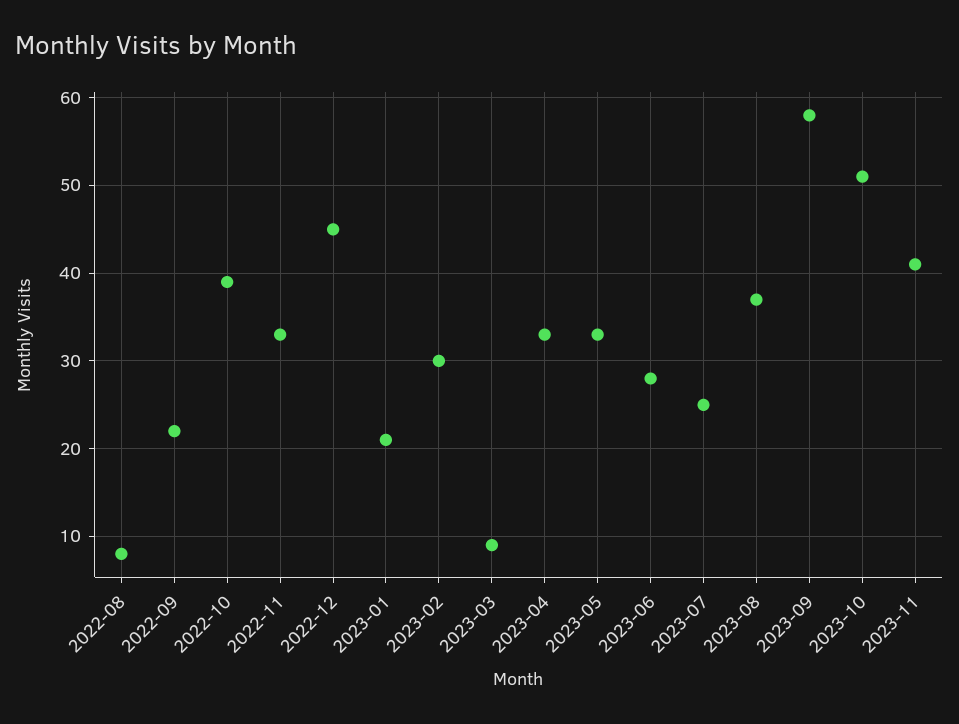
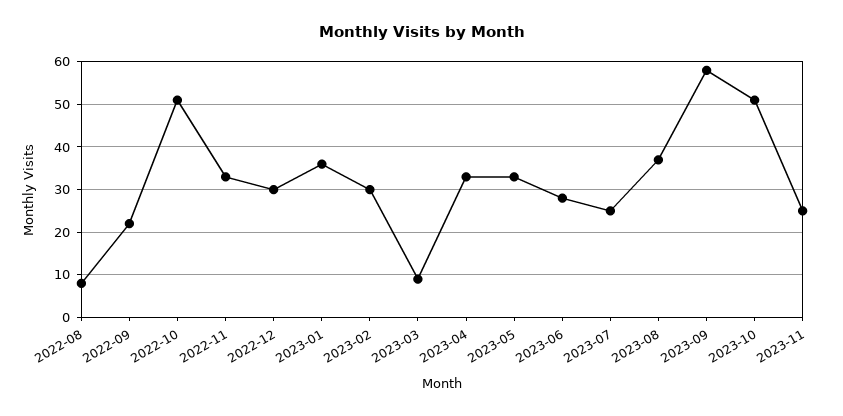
2022-10: 39 -> 50
2022-12: 45 -> 30
2023-01: 21 -> 35
2023-11: 41 -> 25

